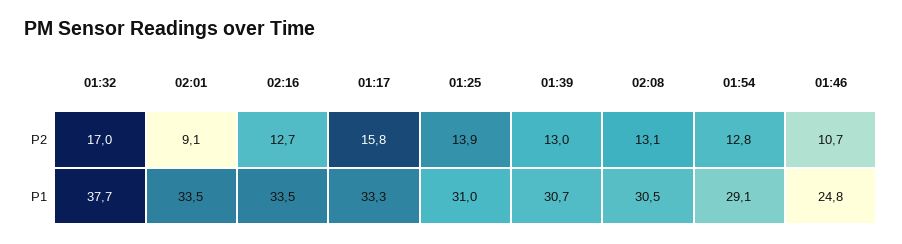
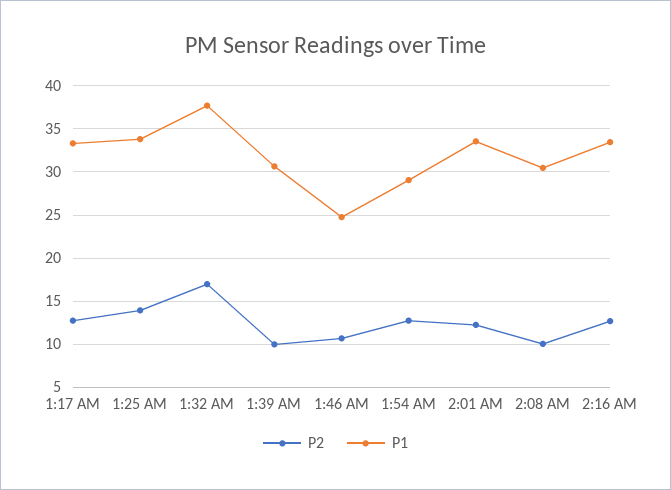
P2, 02:01: 9.1 -> 12
P2, 01:17: 15.8 -> 13
P2, 01:39: 13 -> 10
P2, 02:08: 13.1 -> 10
P1, 01:25: 31 -> 34

